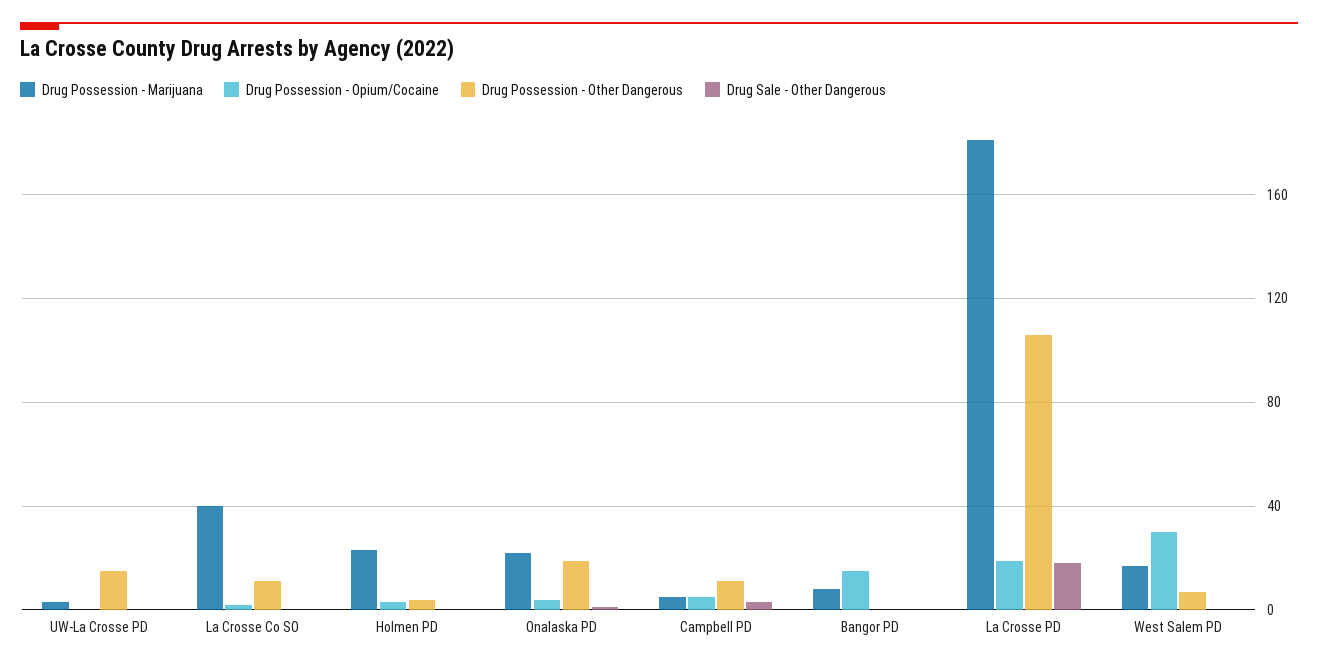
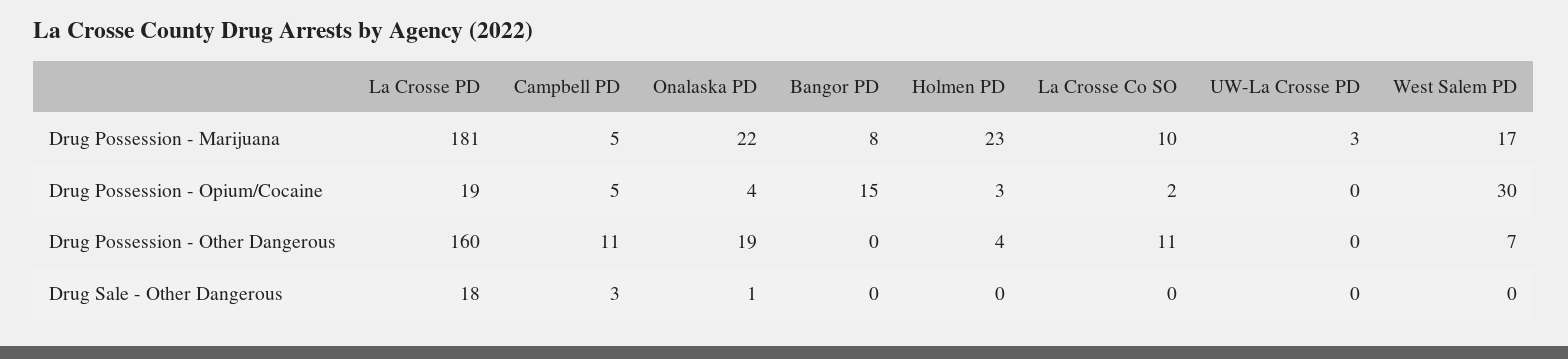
Drug Possession - Other Dangerous, UW-La Crosse PD: 15 -> 0
Drug Possession - Marijuana, La Crosse Co SO: 40 -> 10
Drug Possession - Other Dangerous, La Crosse PD: 105 -> 160

